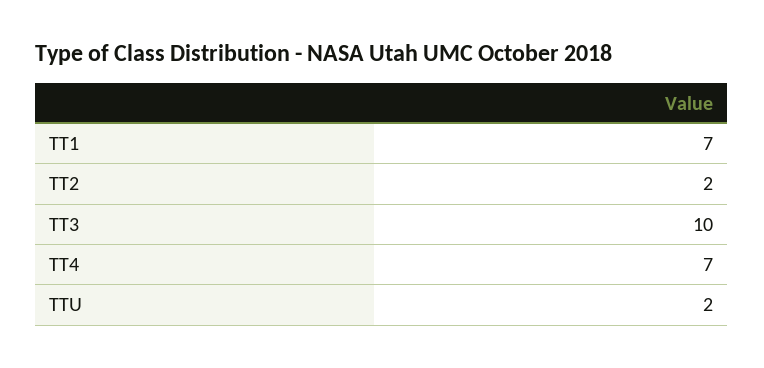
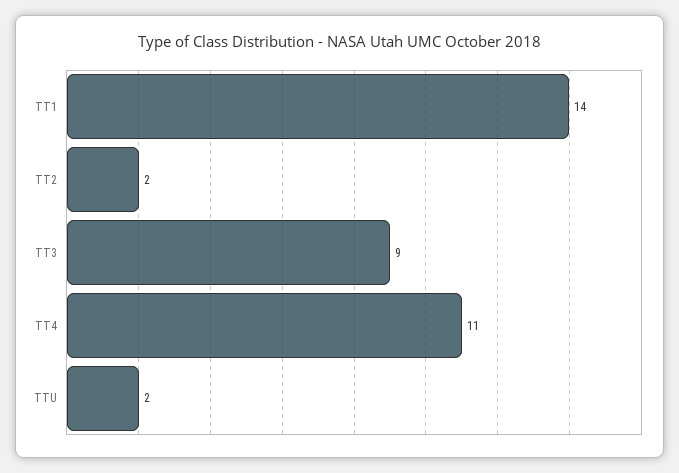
TT1: 7 -> 14
TT3: 10 -> 9
TT4: 7 -> 11

